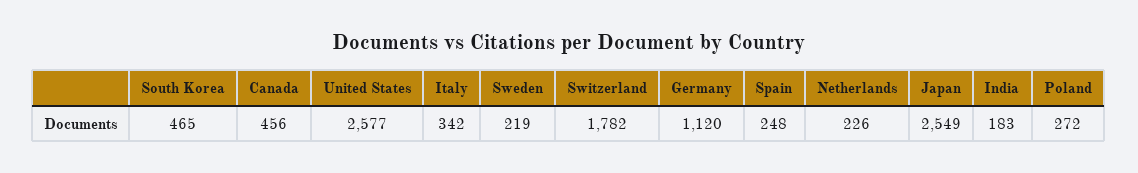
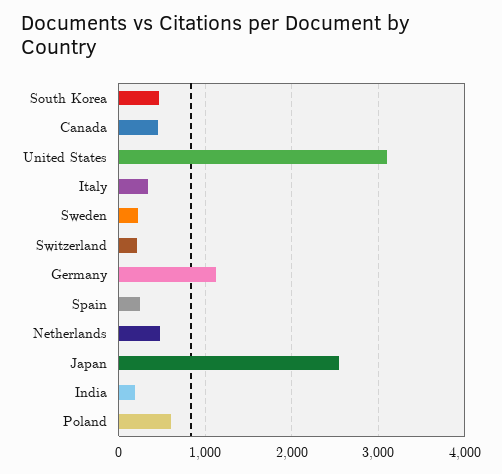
United States: 2577 -> 3100
Switzerland: 1782 -> 200
Netherlands: 226 -> 500
Poland: 272 -> 600

